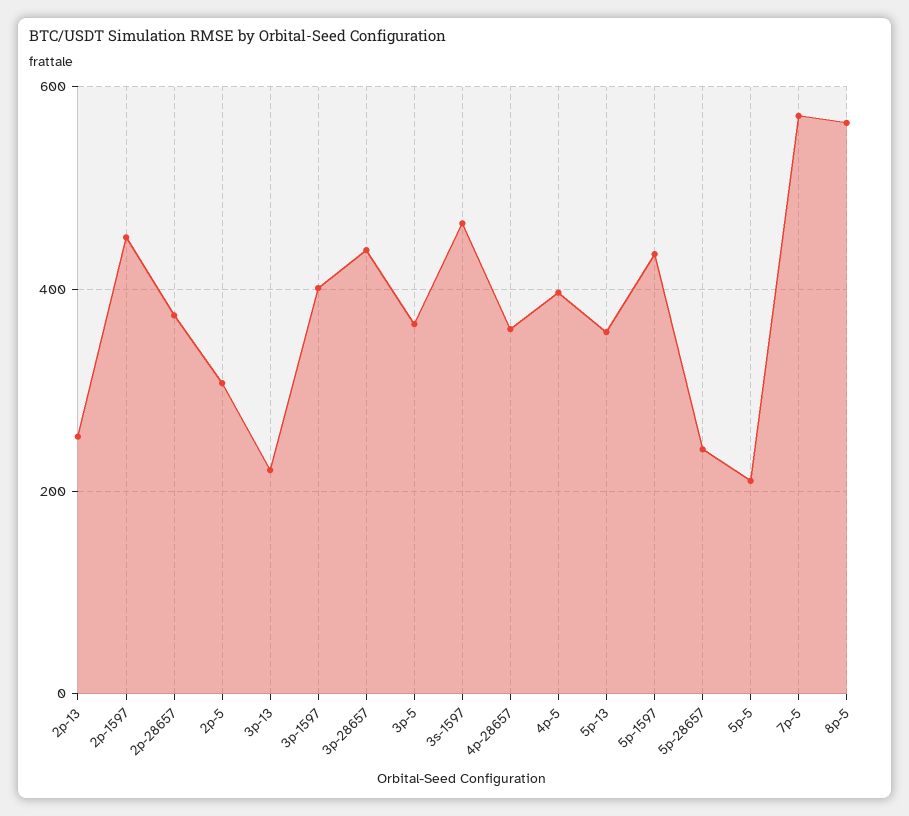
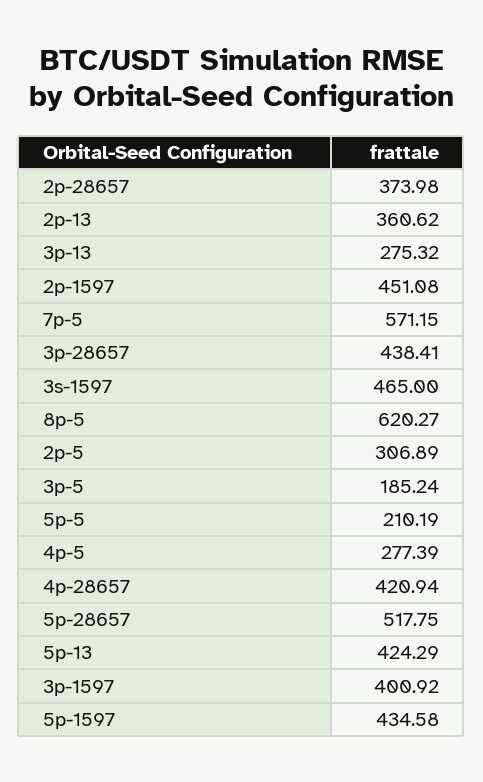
2p-13: 260 -> 360.62
3p-13: 220 -> 275.32
3p-5: 360 -> 185.24
4p-28657: 360 -> 420.94
4p-5: 400 -> 277.39
5p-13: 360 -> 424.29
5p-28657: 240 -> 517.75
8p-5: 560 -> 620.27

